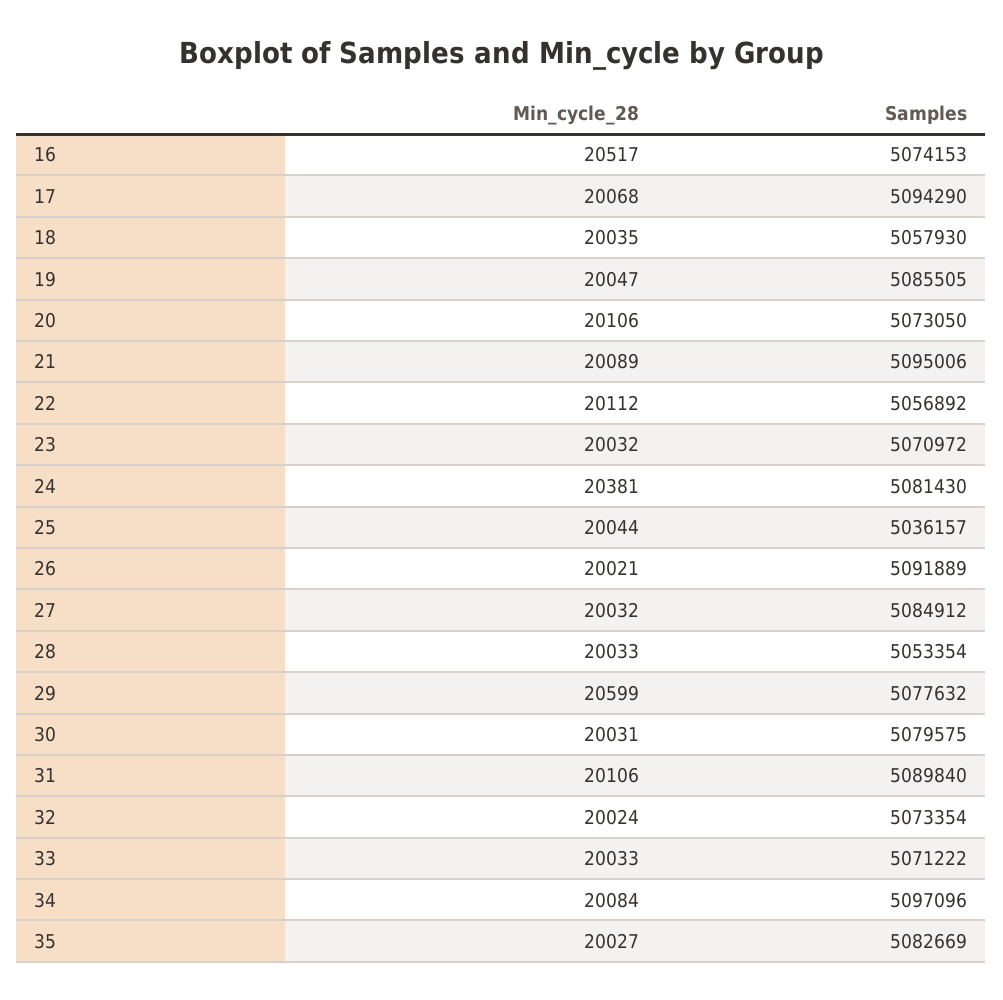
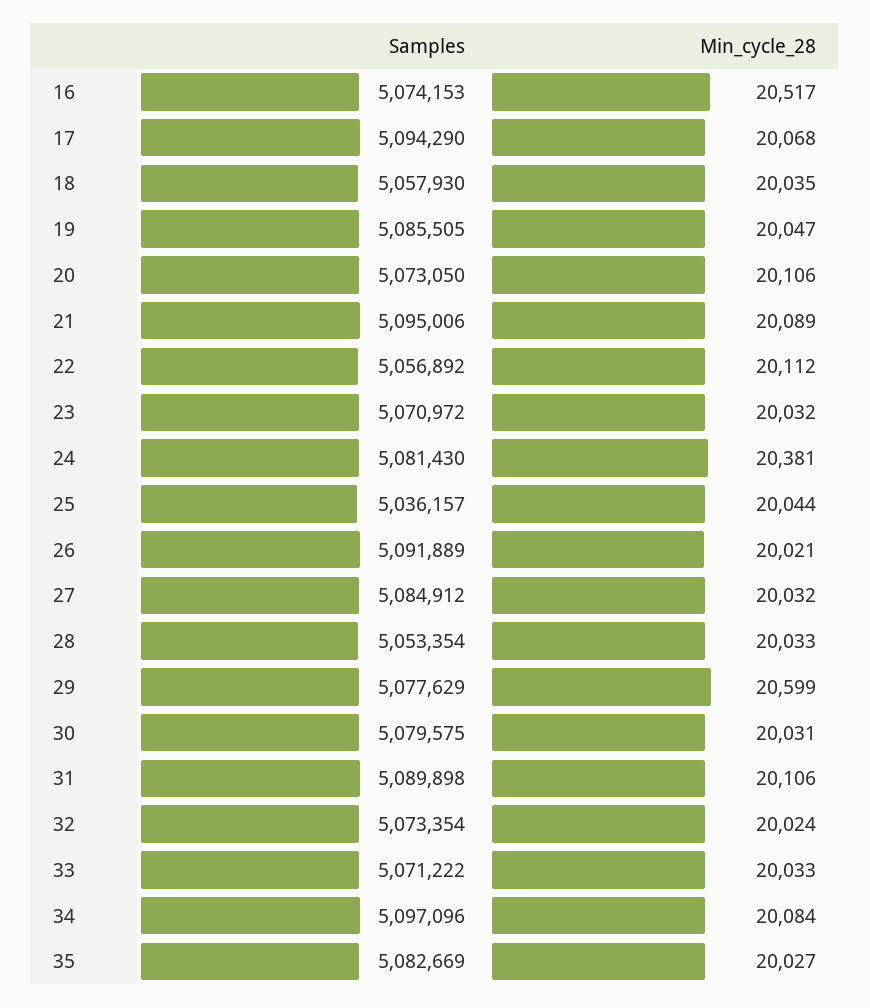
Samples, 29: 5077632 -> 5077629
Samples, 31: 5089840 -> 5089898

